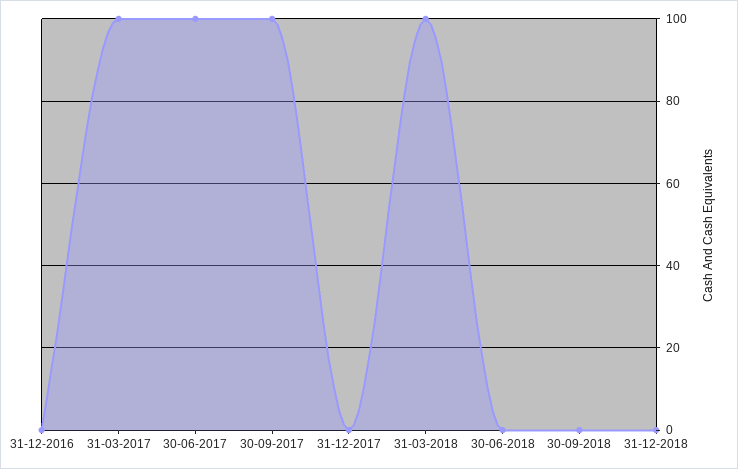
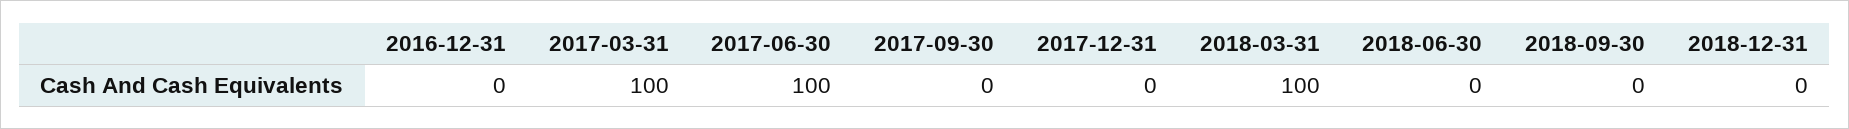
30-09-2017: 100 -> 0

